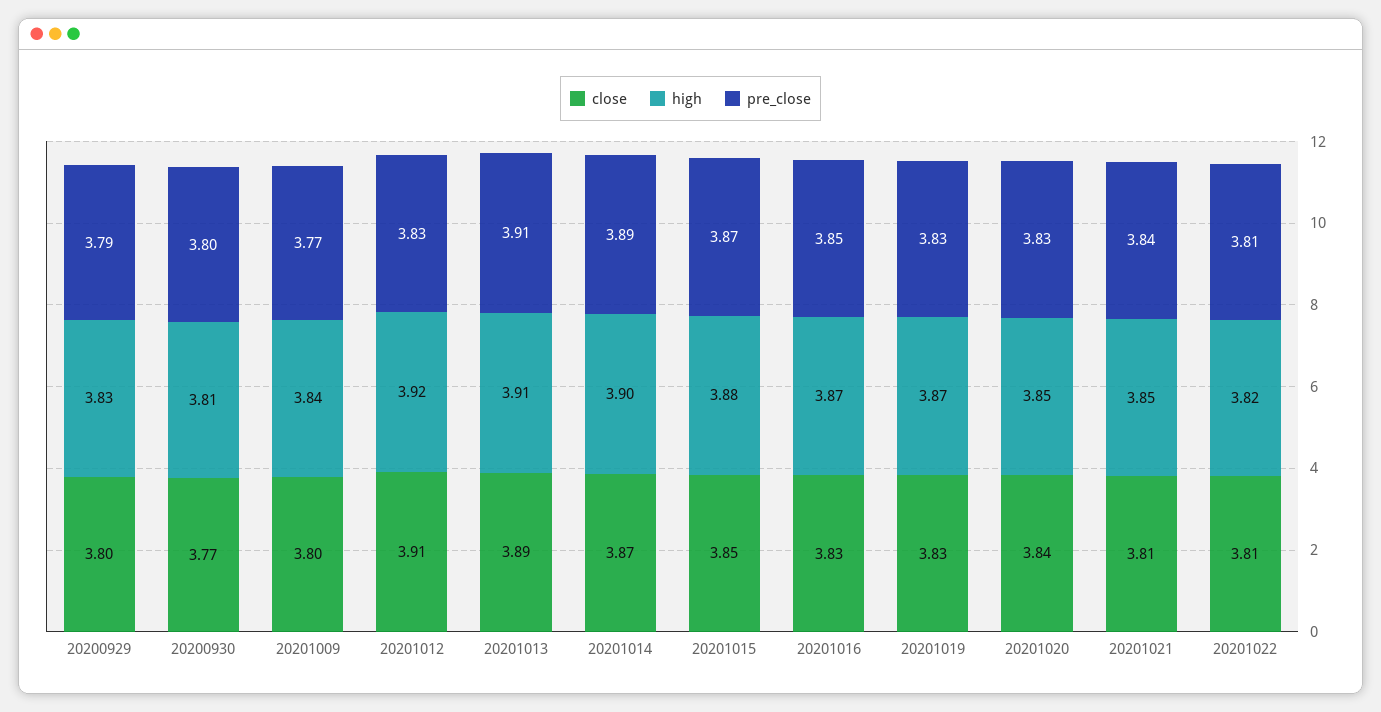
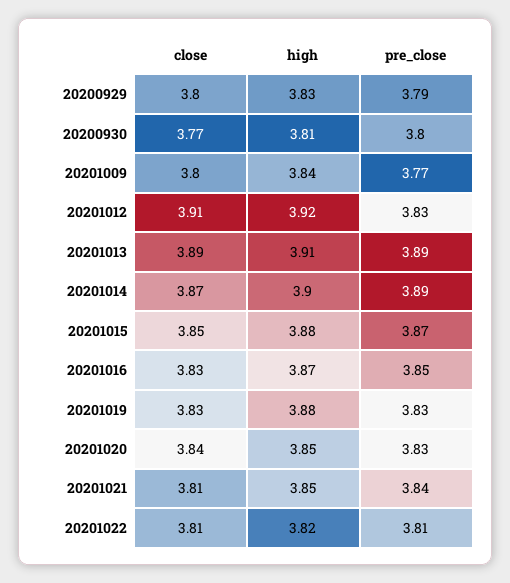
pre_close, 20201013: 3.91 -> 3.89
high, 20201019: 3.87 -> 3.88

